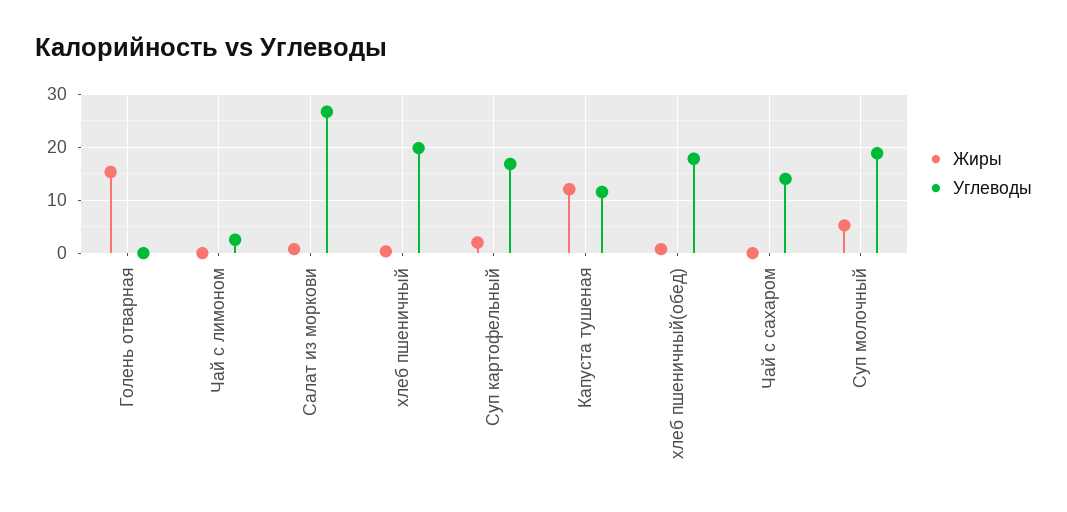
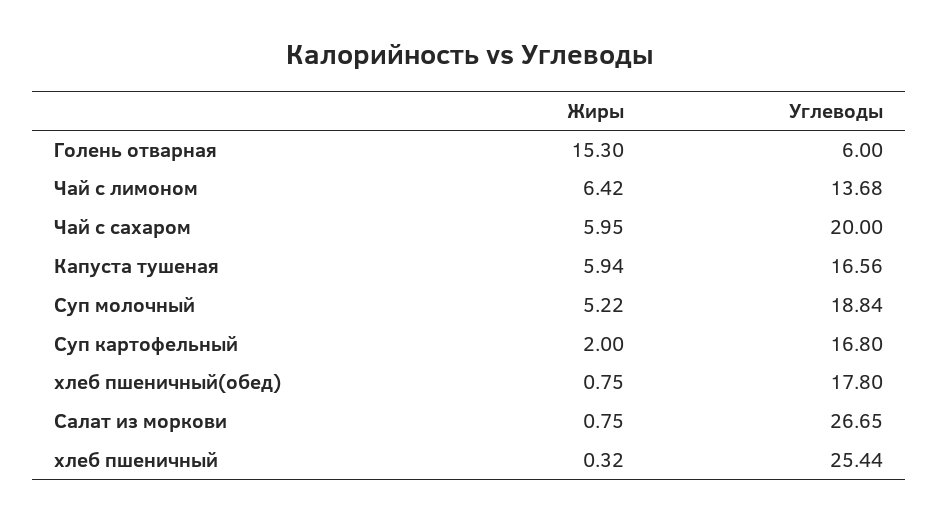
Углеводы, Голень отварная: 0 -> 6
Жиры, Чай с лимоном: 0 -> 6.42
Углеводы, Чай с лимоном: 2 -> 13.68
Углеводы, хлеб пшеничный: 20 -> 25.44
Жиры, Капуста тушеная: 12 -> 5.94
Углеводы, Капуста тушеная: 12 -> 16.56
Жиры, Чай с сахаром: 0 -> 5.95
Углеводы, Чай с сахаром: 14 -> 20

